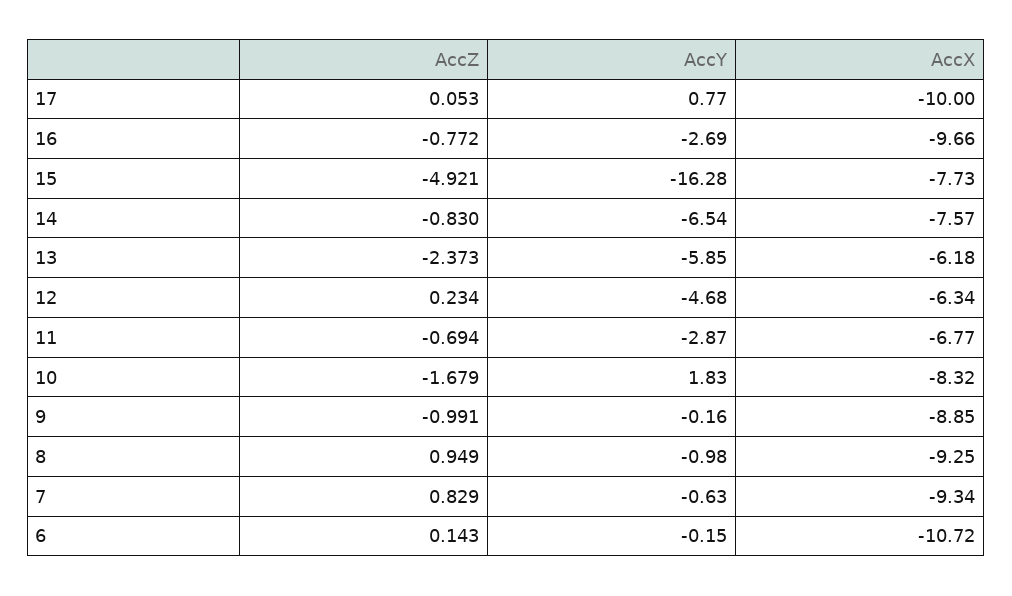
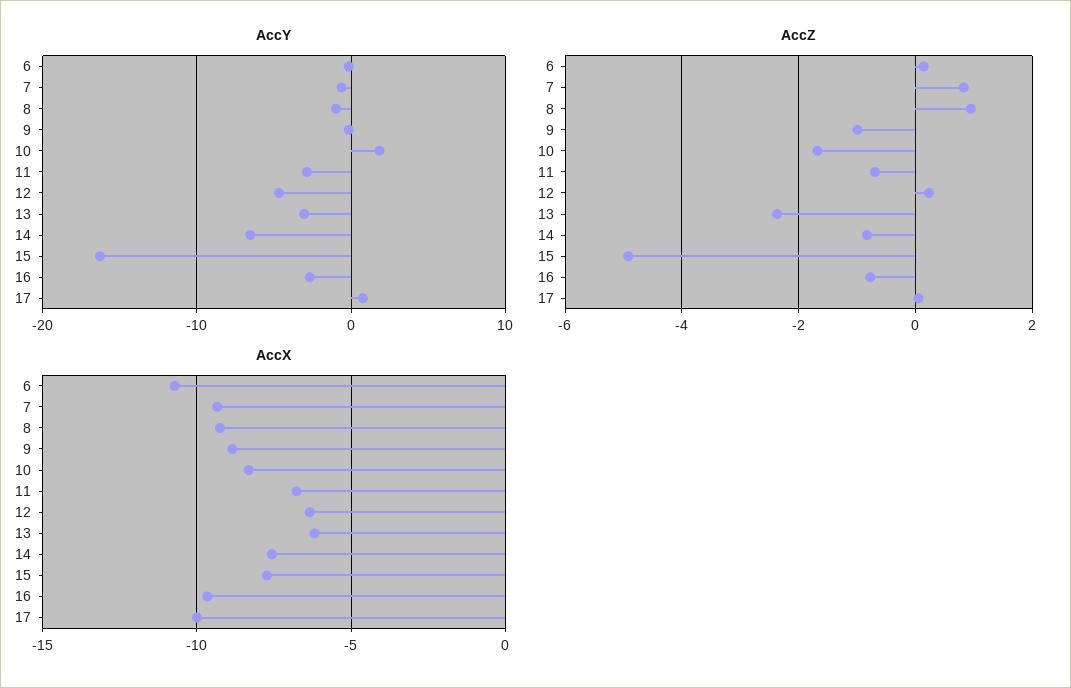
AccY, 13: -5.85 -> -3

